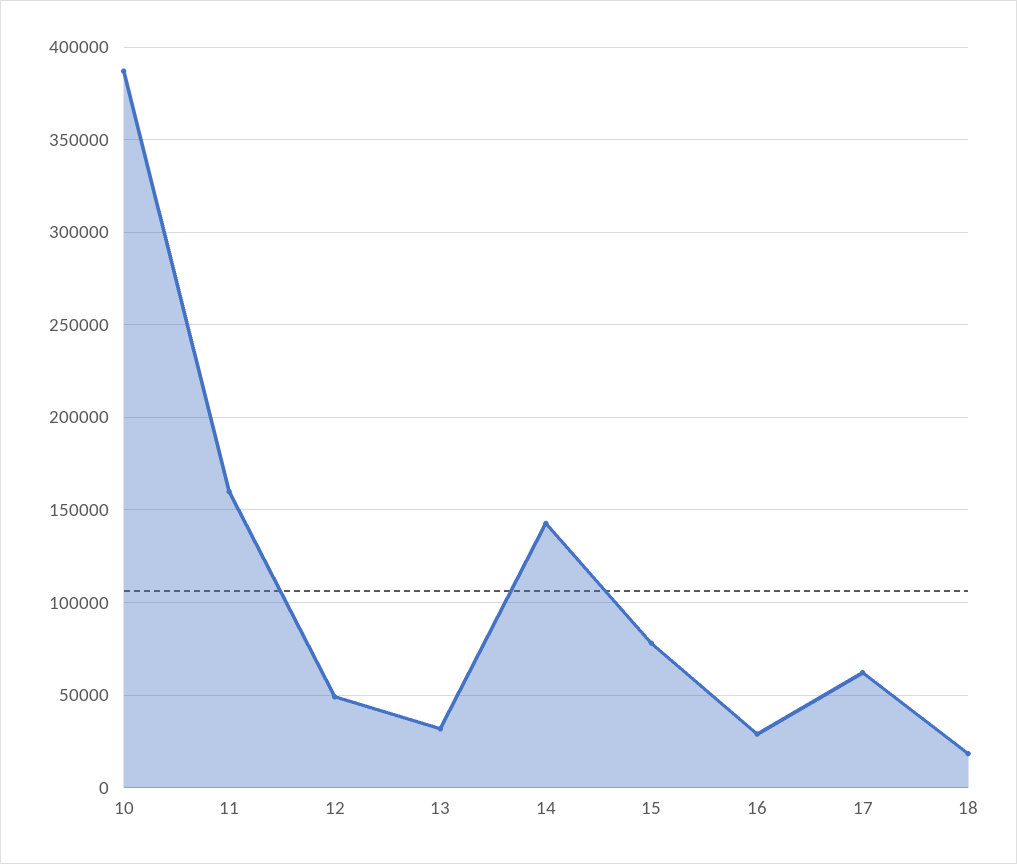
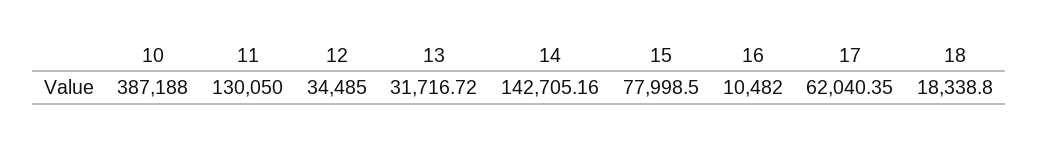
11: 160000 -> 130050
12: 50000 -> 34485
16: 30000 -> 10482

